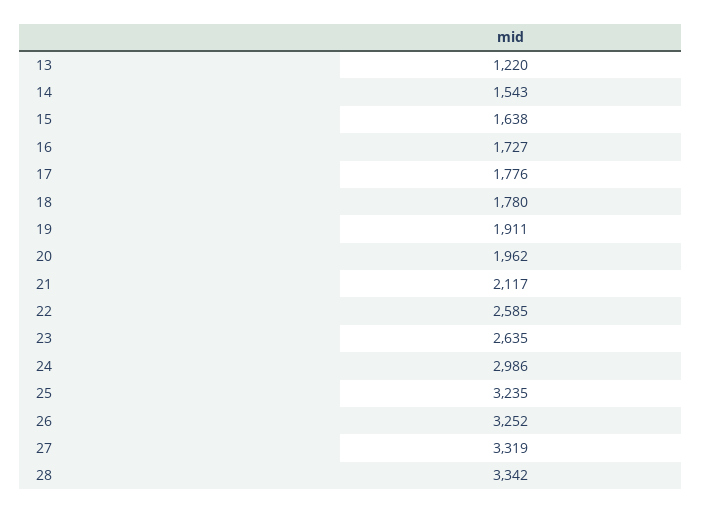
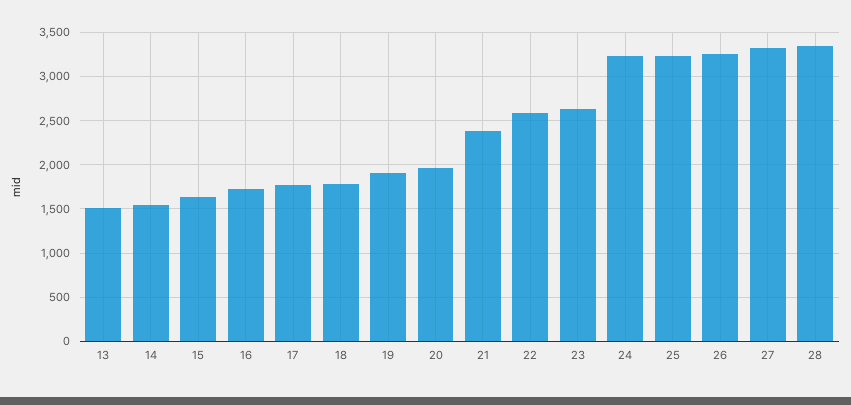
13: 1220 -> 1500
21: 2117 -> 2400
24: 2986 -> 3200

